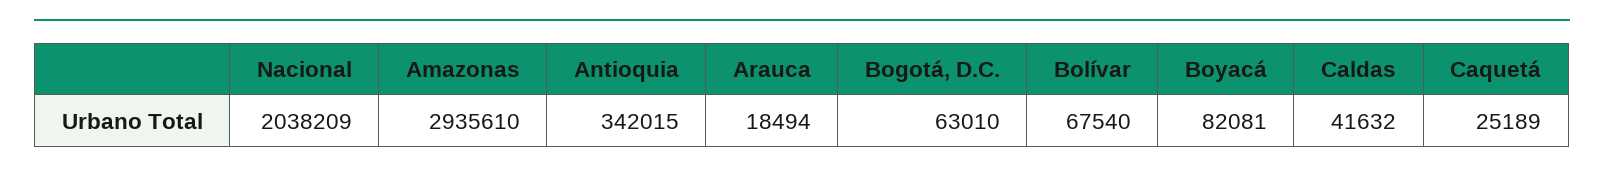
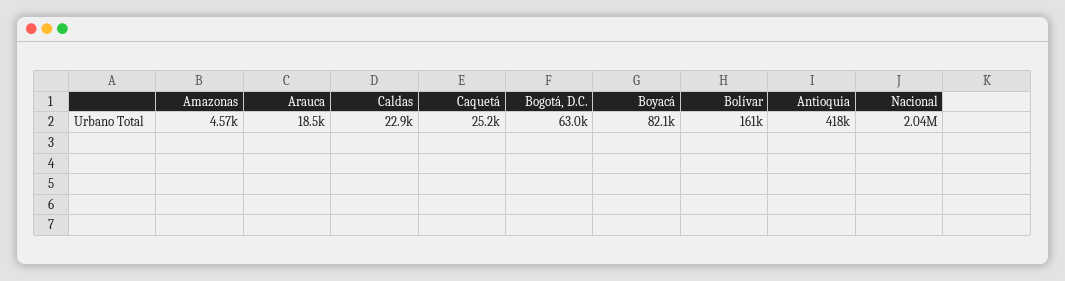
Amazonas: 2935610 -> 4570
Antioquia: 342015 -> 418000
Bolívar: 67540 -> 161000
Caldas: 41632 -> 22900

